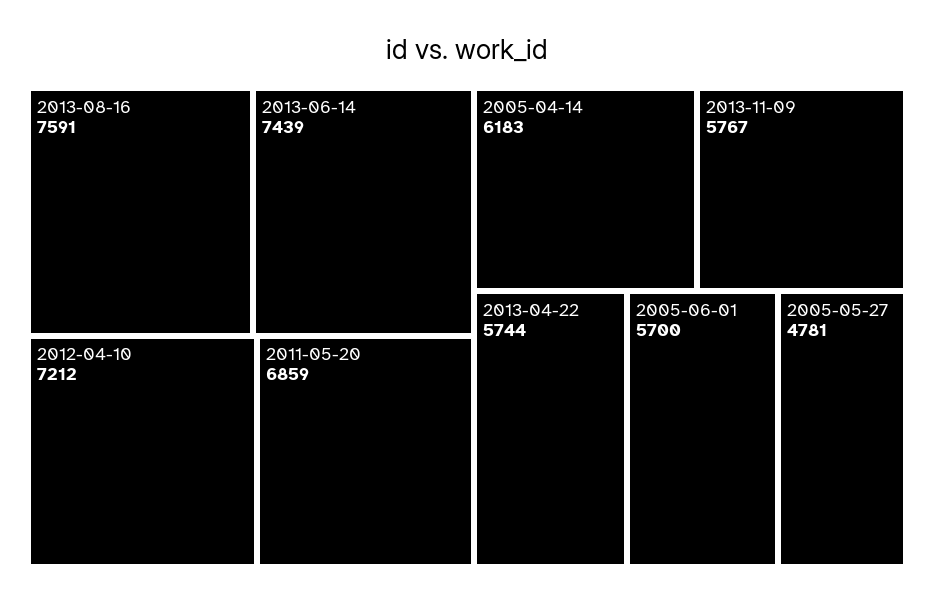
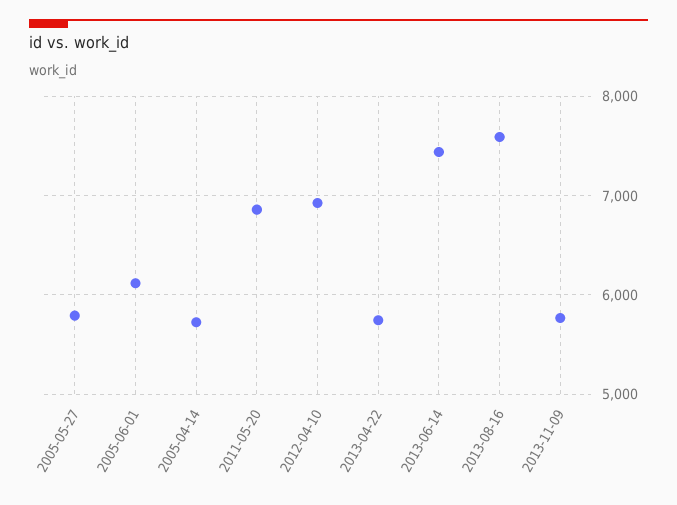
2012-04-10: 7212 -> 6900
2005-04-14: 6183 -> 5700
2005-06-01: 5700 -> 6100
2005-05-27: 4781 -> 5800

